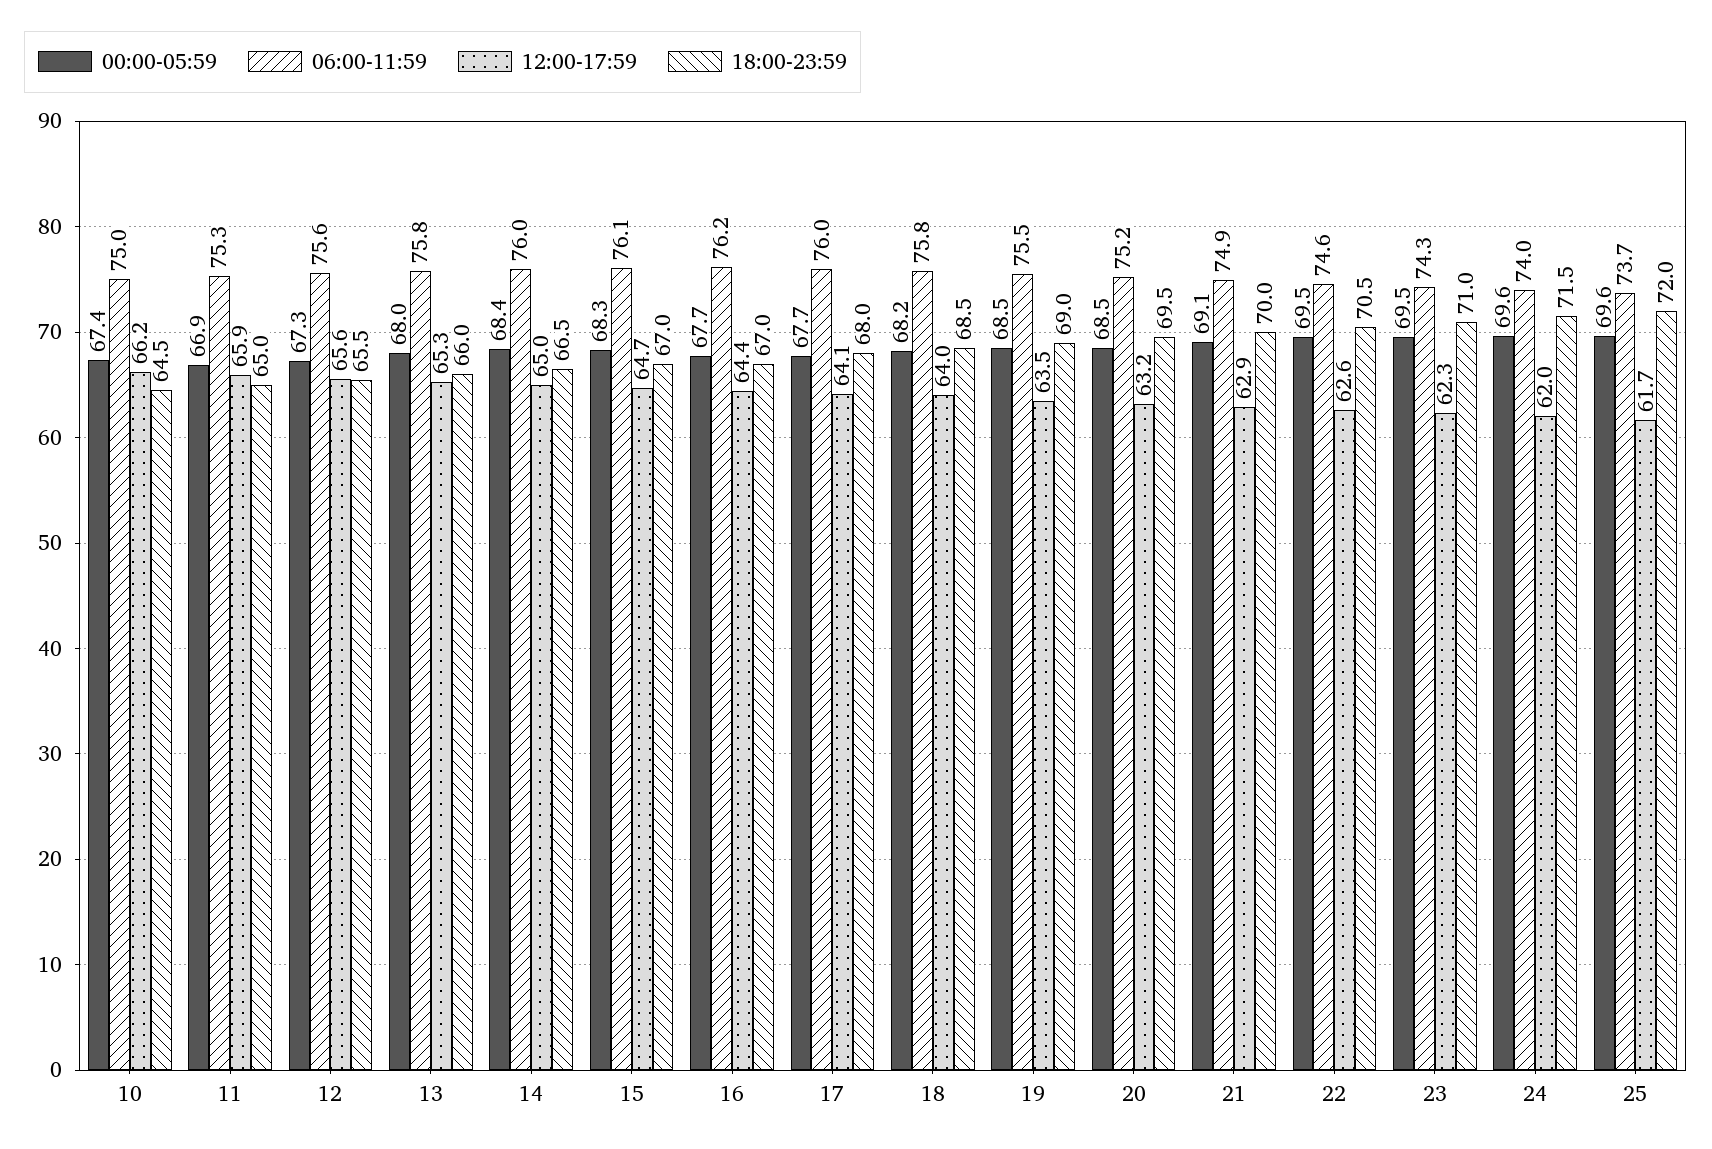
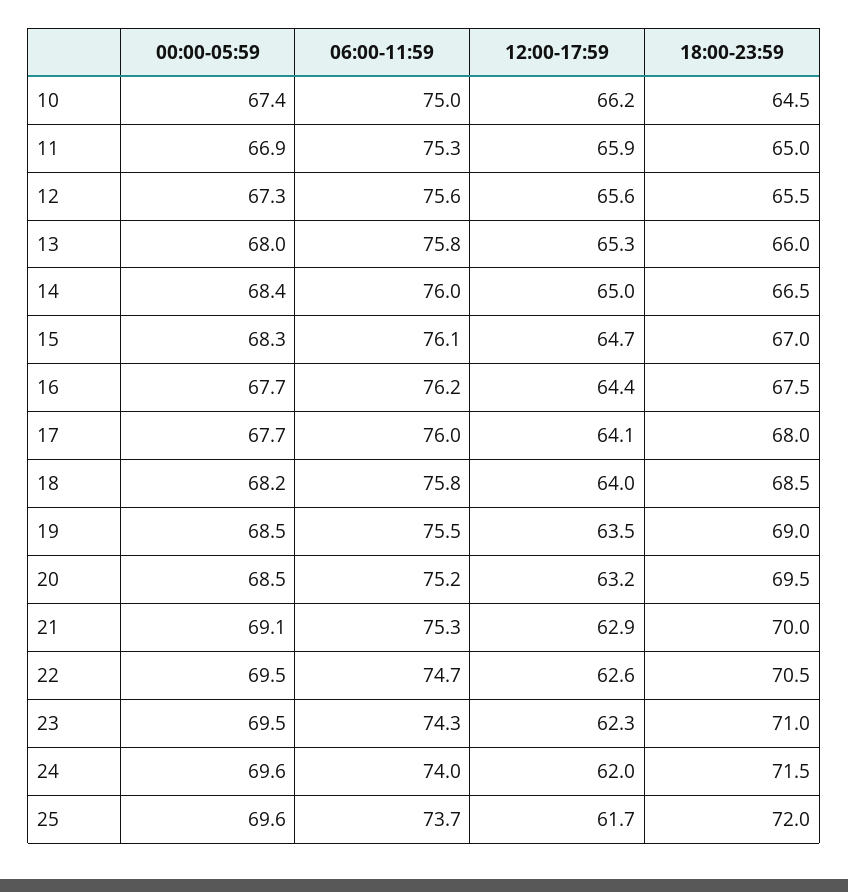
18:00-23:59, 16: 67 -> 67.5
06:00-11:59, 21: 74.9 -> 75.3
06:00-11:59, 22: 74.6 -> 74.7

